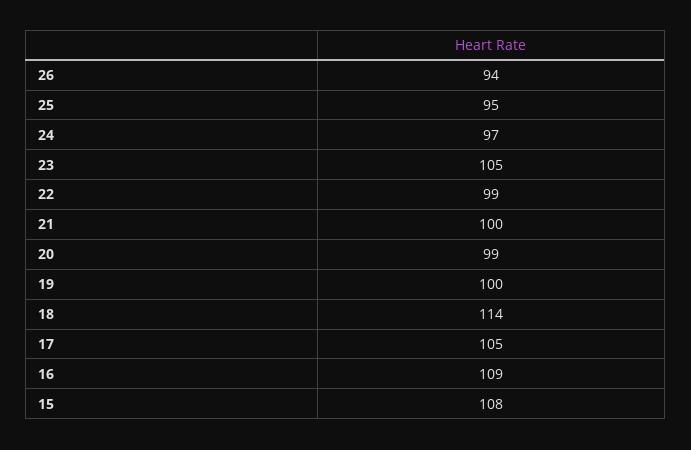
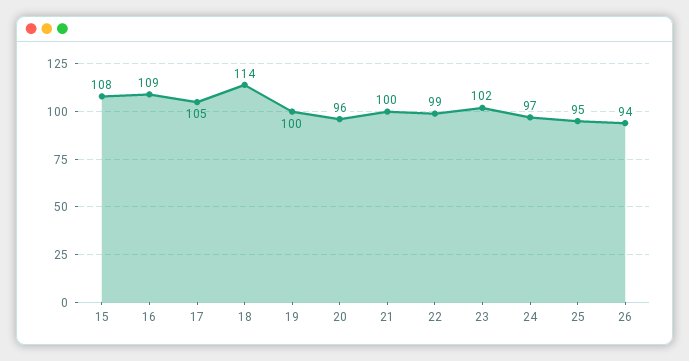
23: 105 -> 102
20: 99 -> 96

